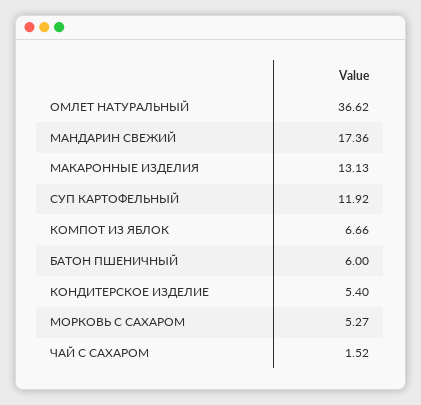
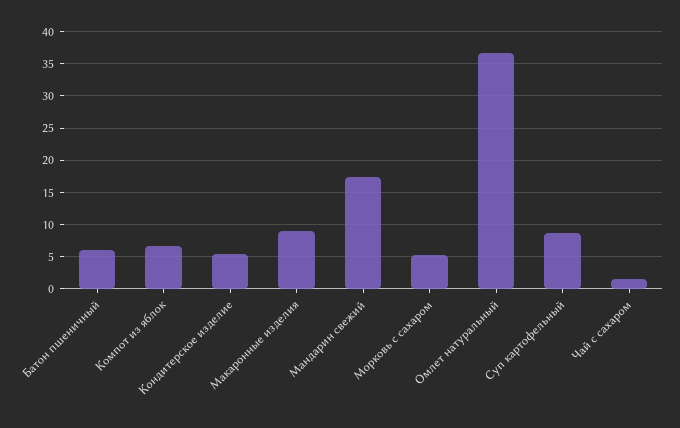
МАКАРОННЫЕ ИЗДЕЛИЯ: 13.13 -> 9
СУП КАРТОФЕЛЬНЫЙ: 11.92 -> 9

